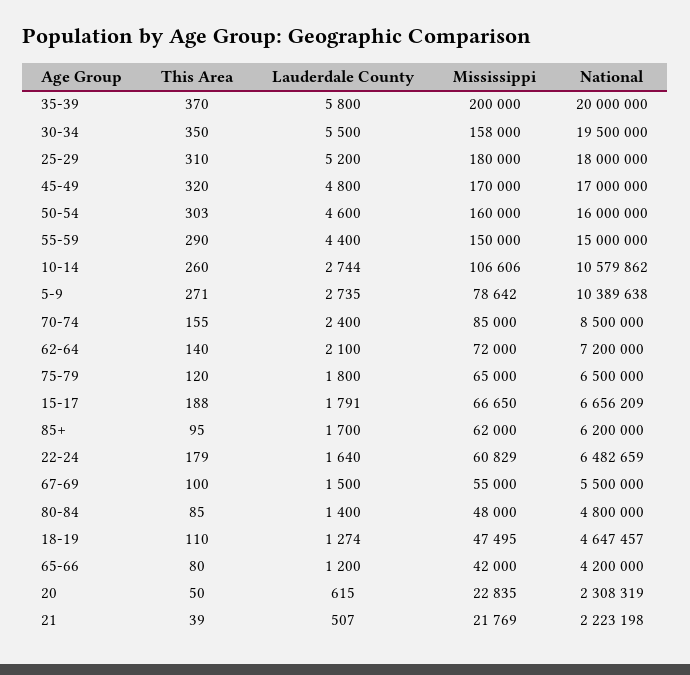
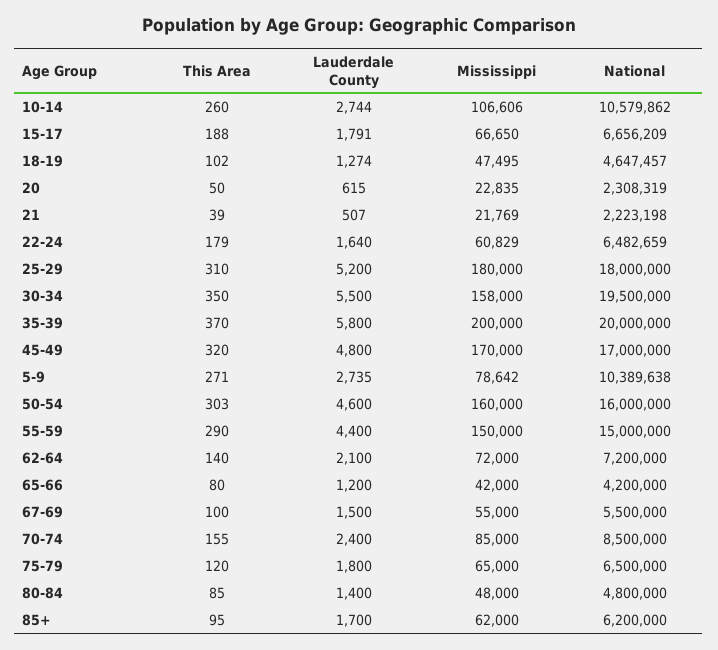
This Area, 18-19: 110 -> 102

